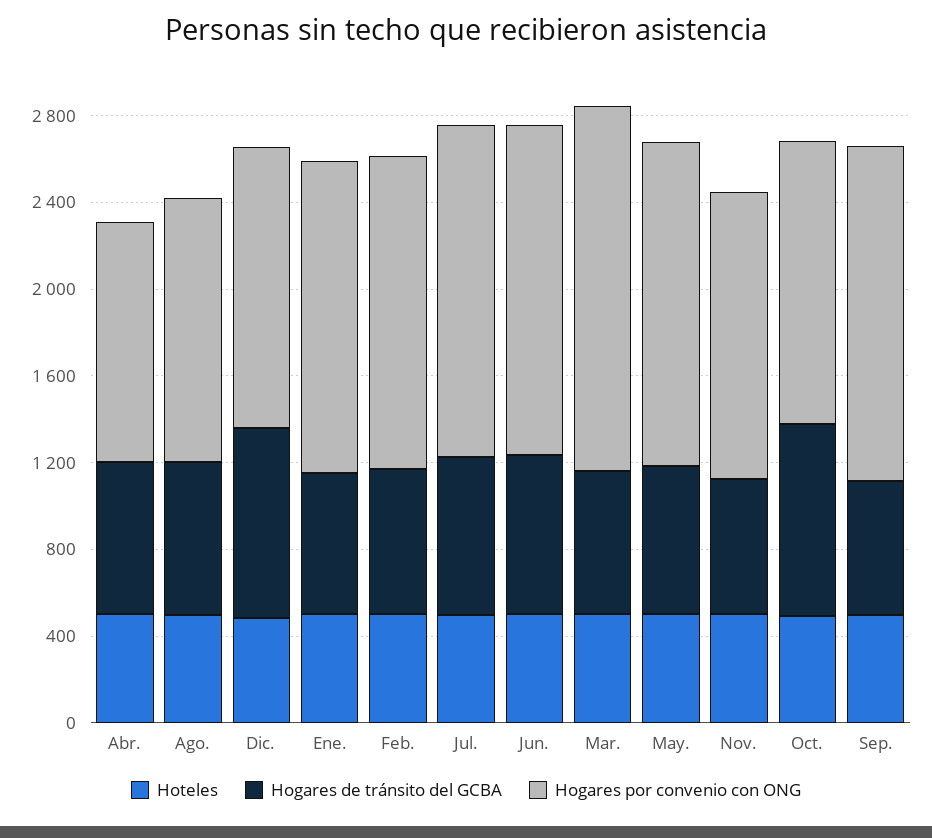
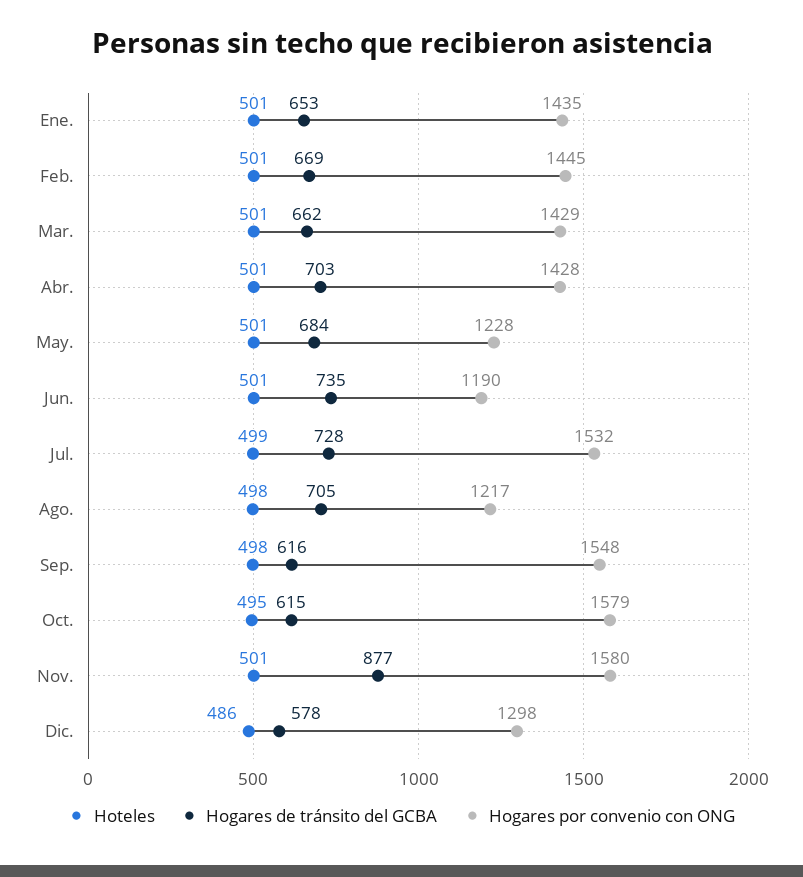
Hogares por convenio con ONG, Abr.: 1100 -> 1428
Hogares de tránsito del GCBA, Dic.: 900 -> 578
Hogares por convenio con ONG, Jun.: 1500 -> 1190
Hogares por convenio con ONG, Mar.: 1700 -> 1429
Hogares por convenio con ONG, May.: 1500 -> 1228
Hogares de tránsito del GCBA, Nov.: 600 -> 877
Hogares por convenio con ONG, Nov.: 1300 -> 1580
Hogares de tránsito del GCBA, Oct.: 900 -> 615
Hogares por convenio con ONG, Oct.: 1300 -> 1579

